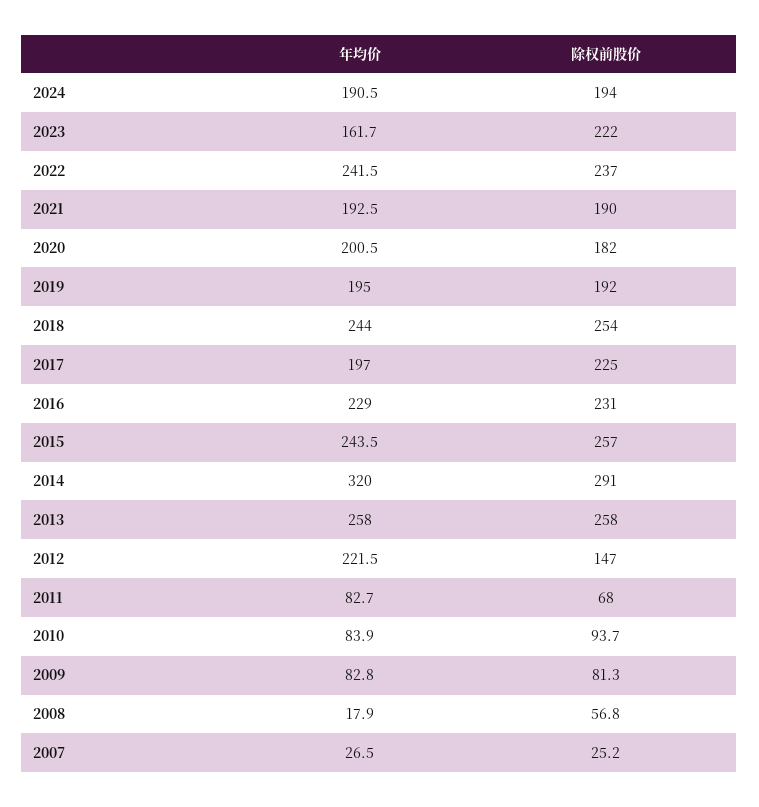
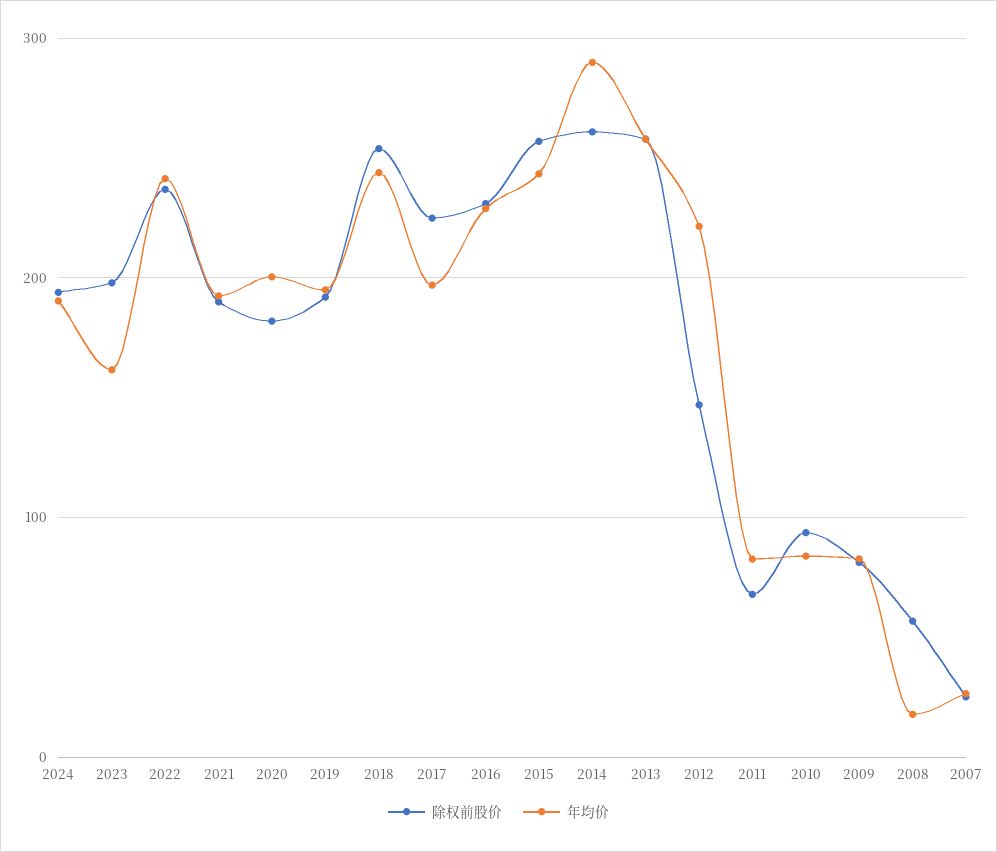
除权前股价, 2023: 222 -> 200
年均价, 2014: 320 -> 290
除权前股价, 2014: 291 -> 260

